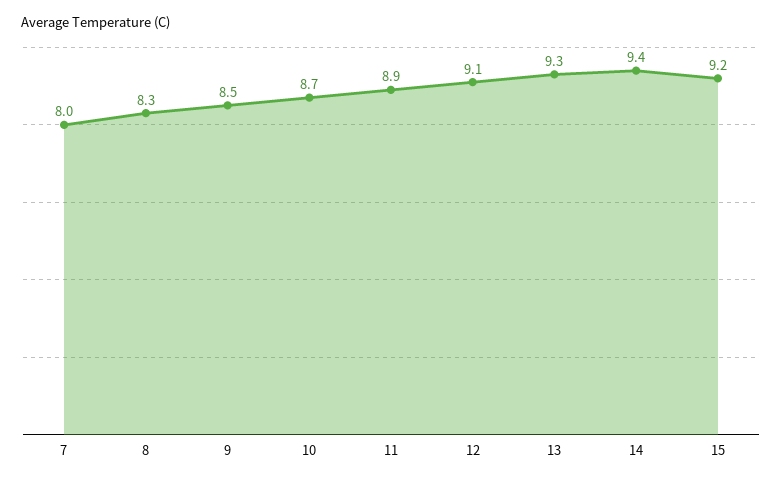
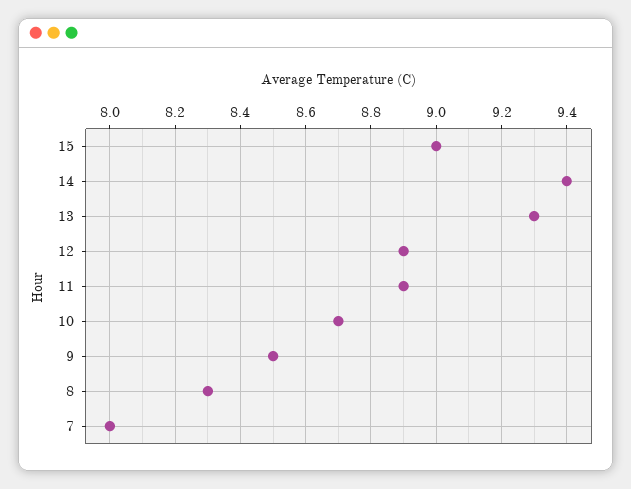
12: 9.1 -> 8.9
15: 9.2 -> 9

